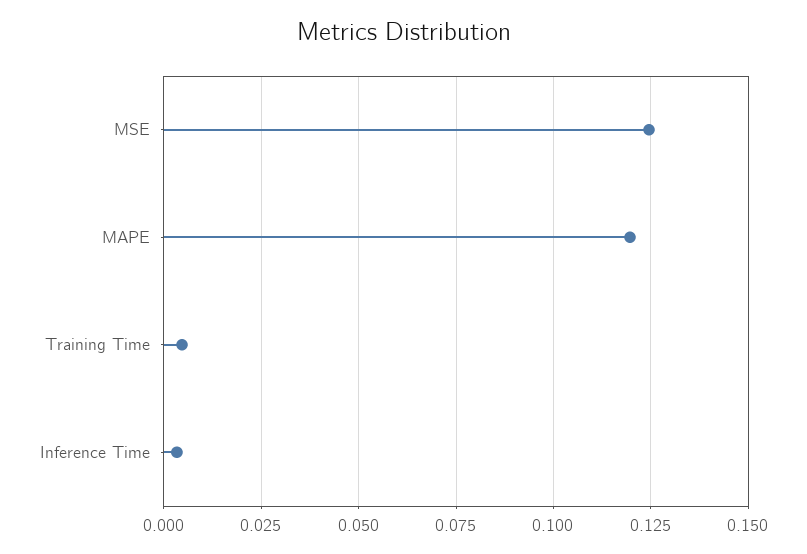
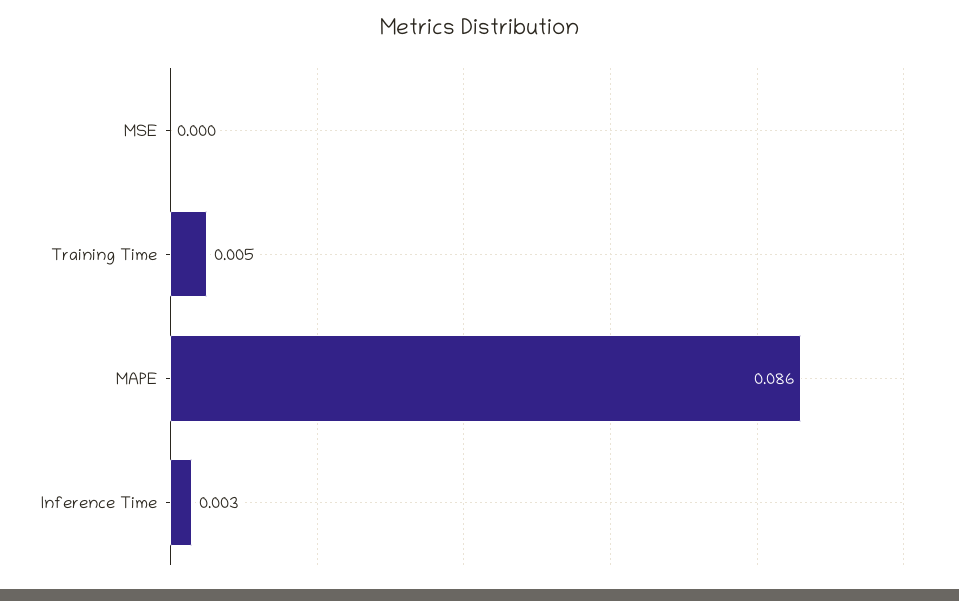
MSE: 0.125 -> 0
MAPE: 0.12 -> 0.086

